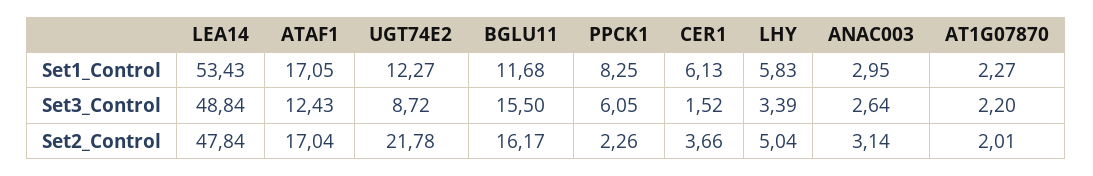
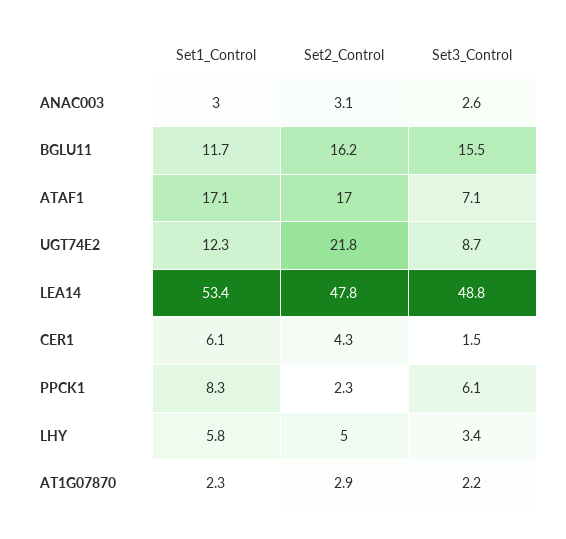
ATAF1, Set3_Control: 12.43 -> 7.1
CER1, Set2_Control: 3.66 -> 4.3
AT1G07870, Set2_Control: 2.01 -> 2.9

